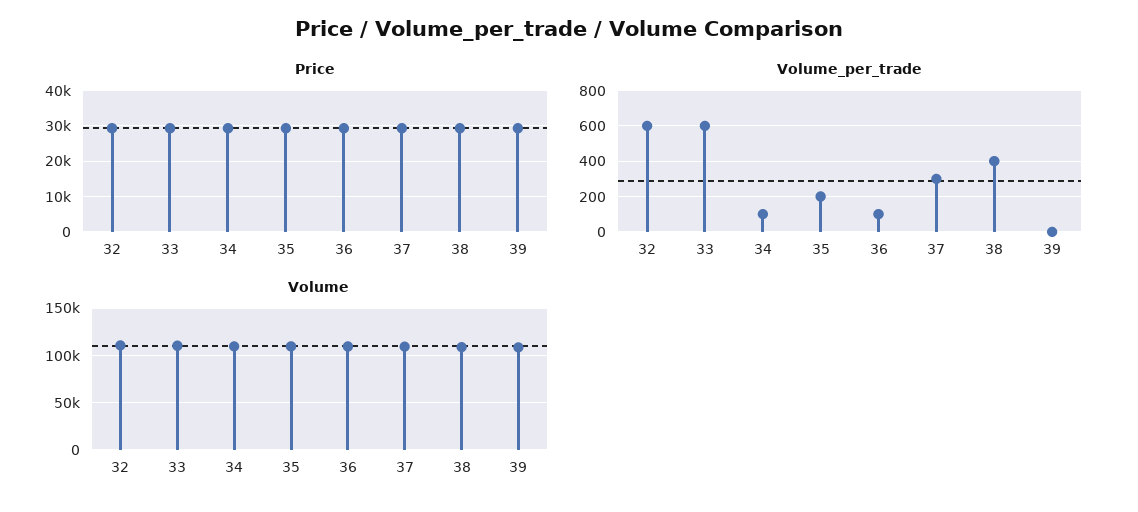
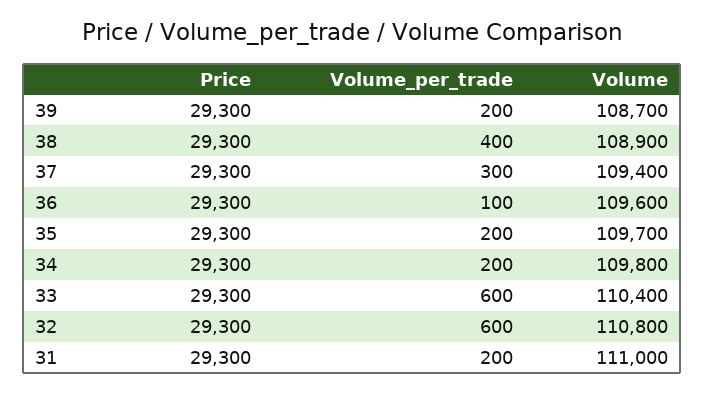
Volume_per_trade, 34: 100 -> 200
Volume_per_trade, 39: 0 -> 200
Price, 31: none -> 29300
Volume_per_trade, 31: none -> 200
Volume, 31: none -> 111000

